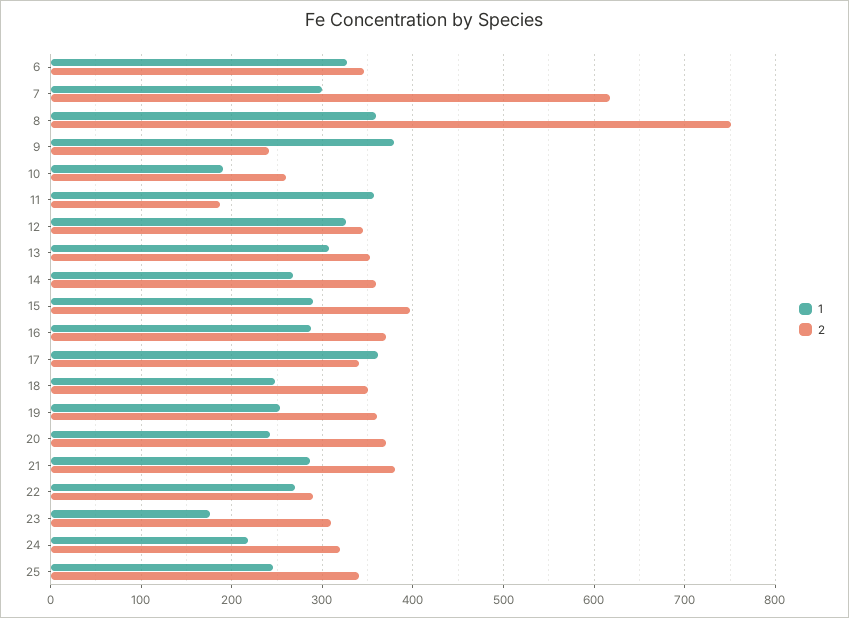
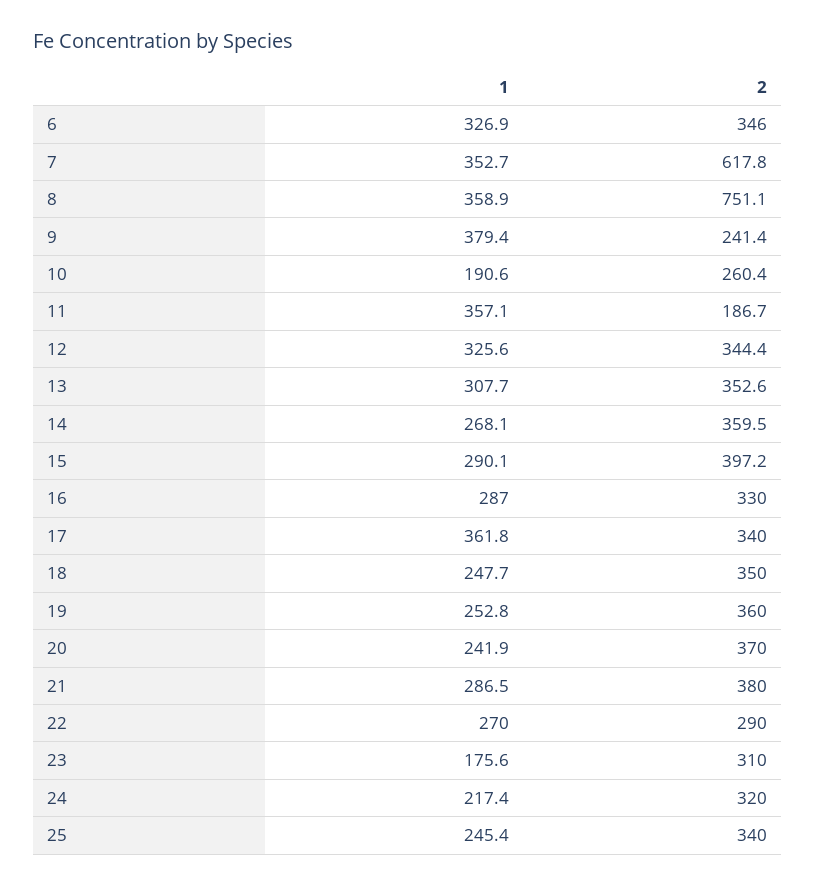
1, 7: 300 -> 352.7
2, 16: 370 -> 330

